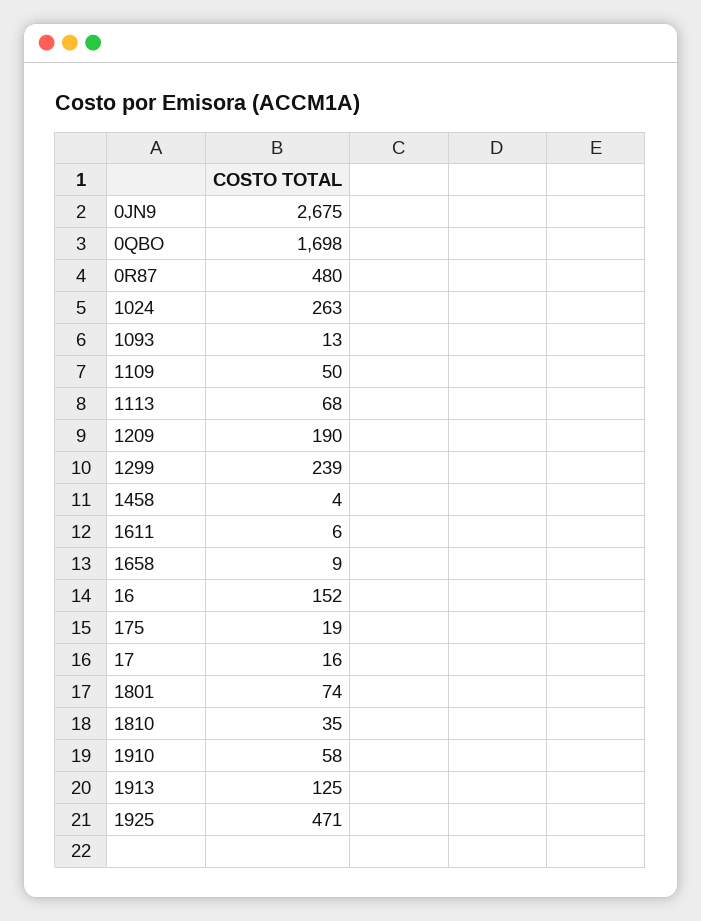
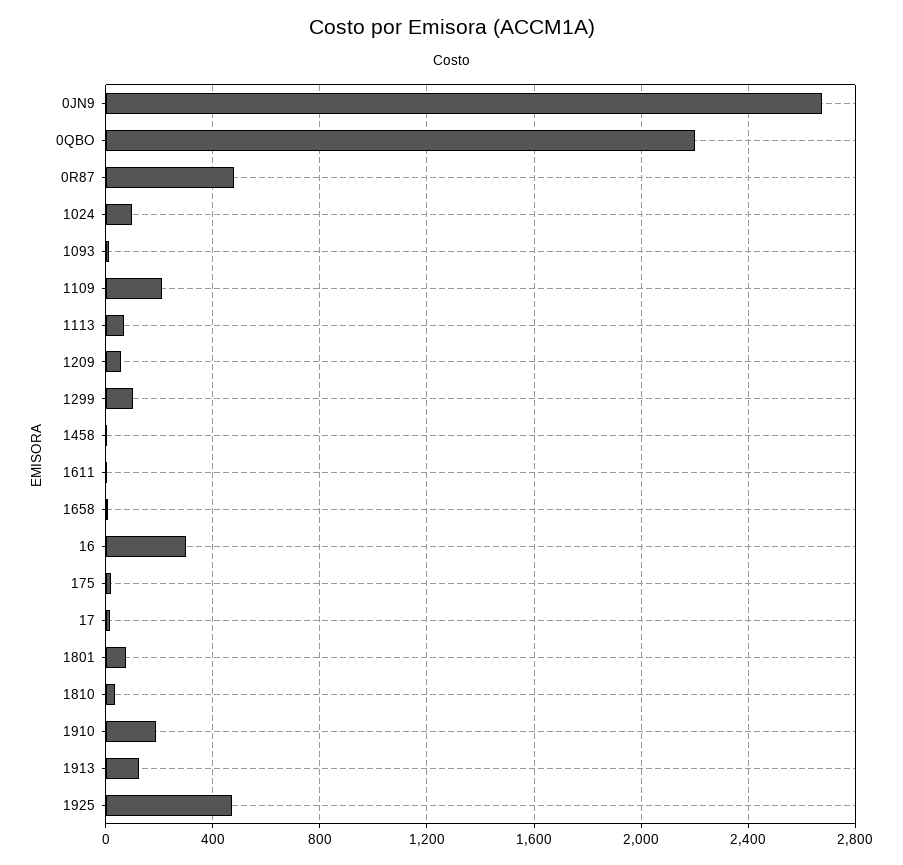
0QBO: 1698 -> 2200
1024: 263 -> 100
1109: 50 -> 200
1209: 190 -> 50
1299: 239 -> 100
16: 152 -> 300
1910: 58 -> 200

